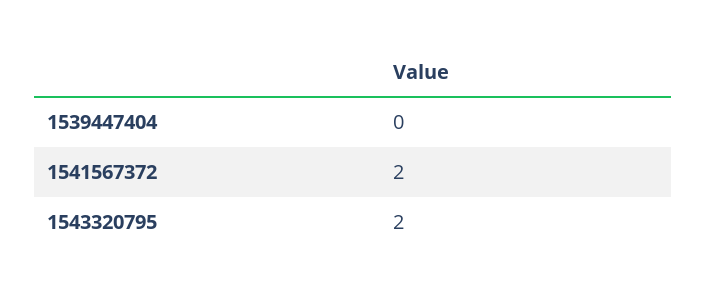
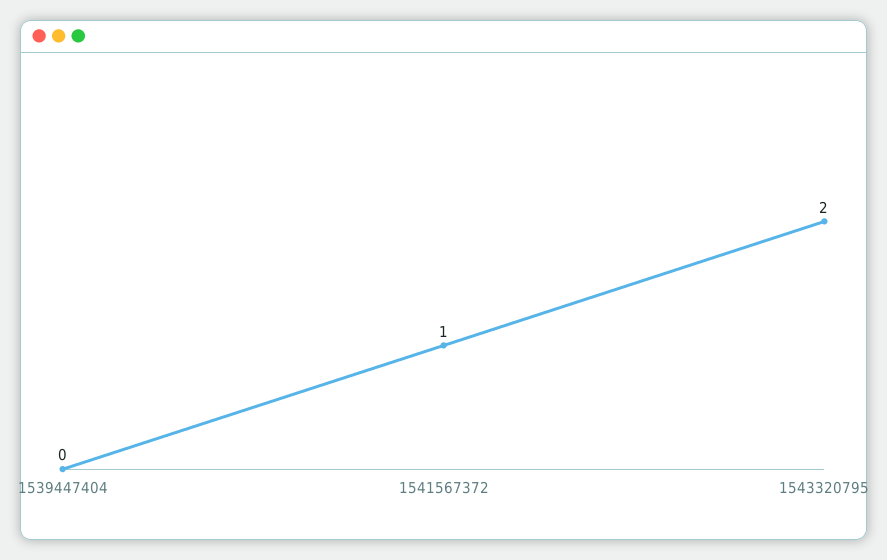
1541567372: 2 -> 1

